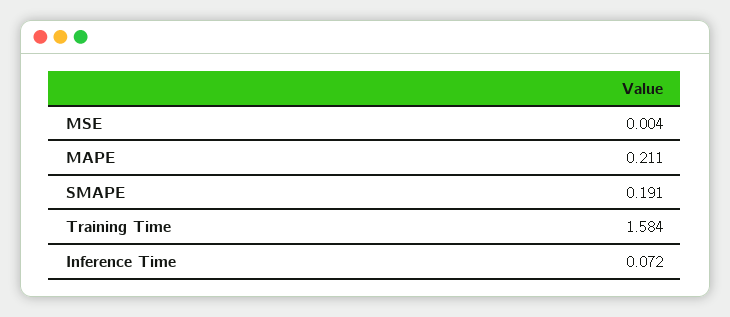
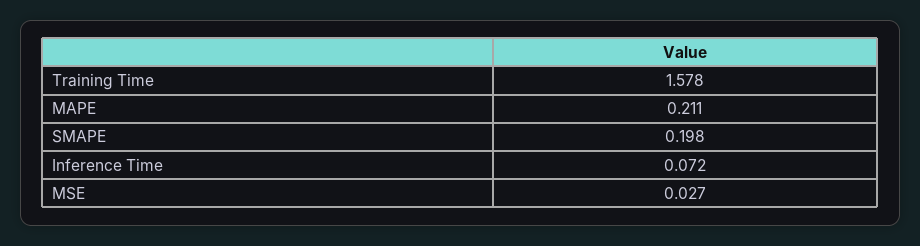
MSE: 0.004 -> 0.027
SMAPE: 0.191 -> 0.198
Training Time: 1.584 -> 1.578

